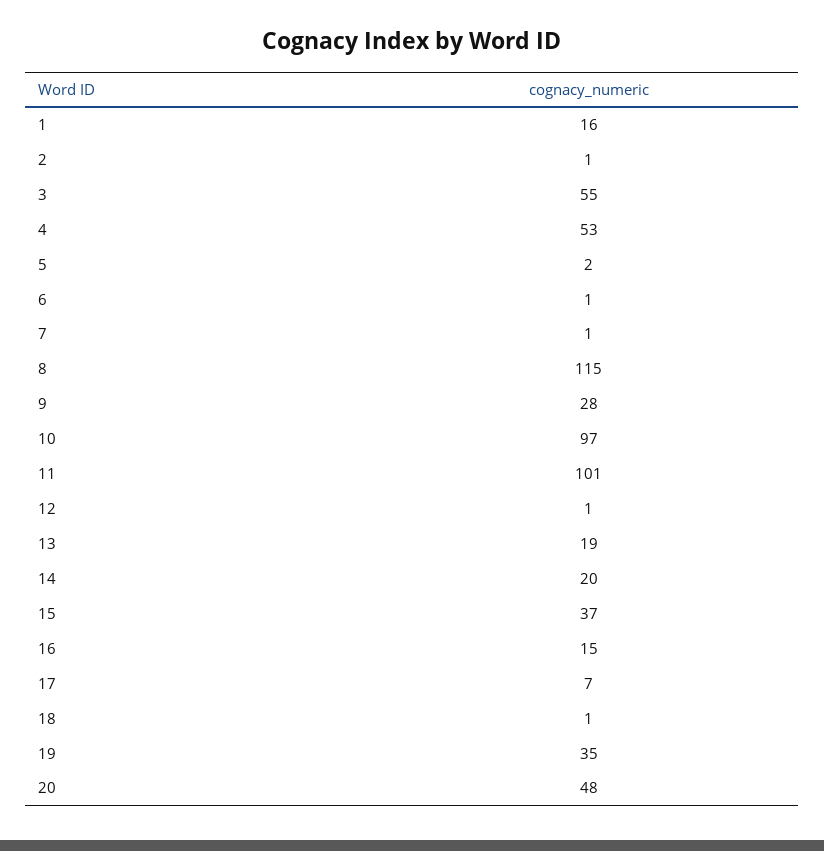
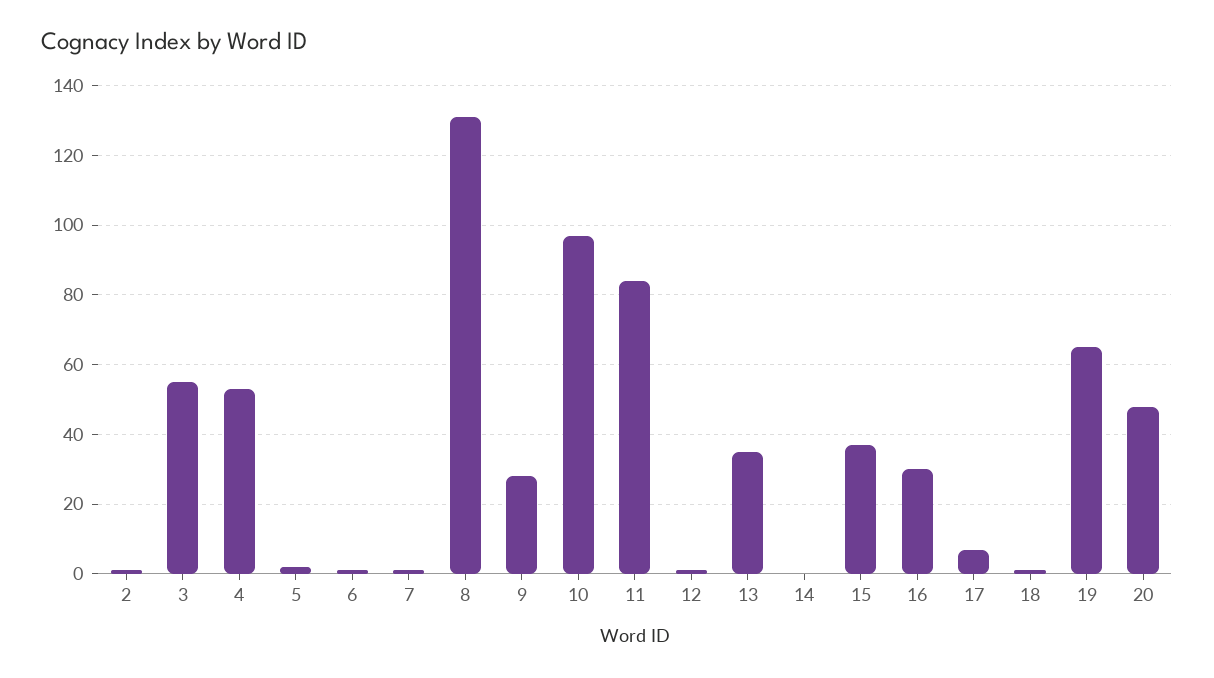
1: 16 -> none
8: 115 -> 130
11: 101 -> 85
13: 19 -> 35
14: 20 -> 0
16: 15 -> 30
19: 35 -> 65

